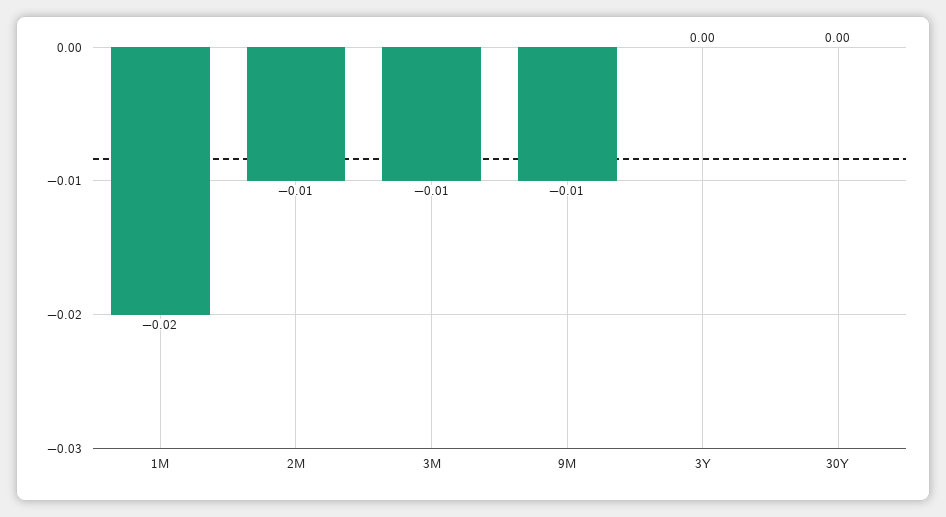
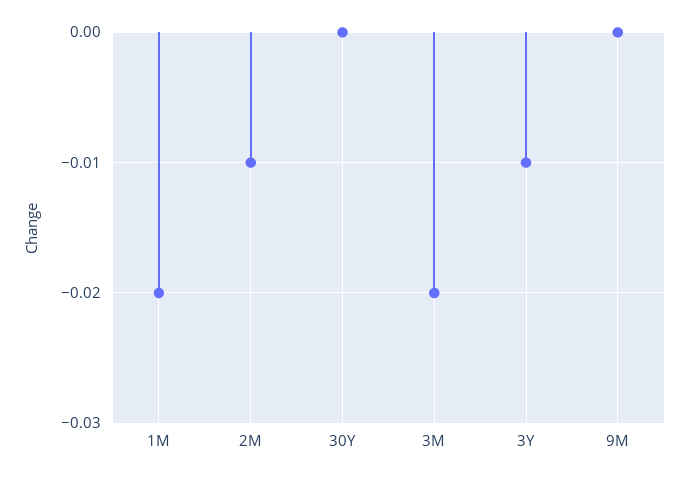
3M: -0.01 -> -0.02
9M: -0.01 -> 0
3Y: 0 -> -0.01

